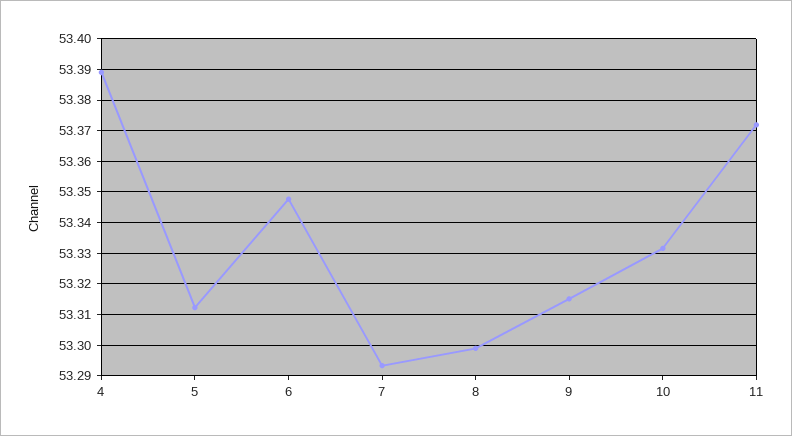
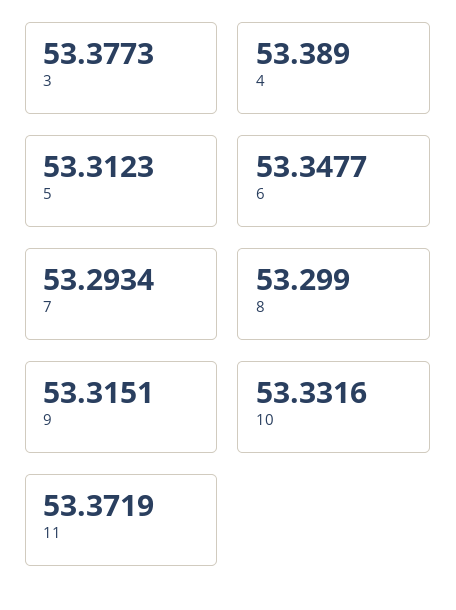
3: none -> 53.3773

